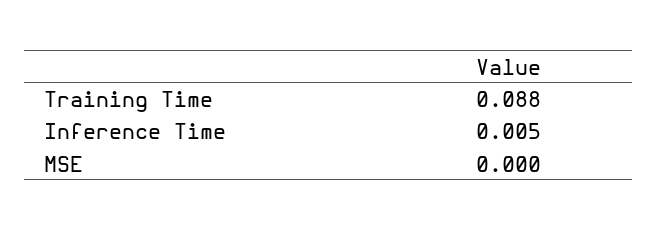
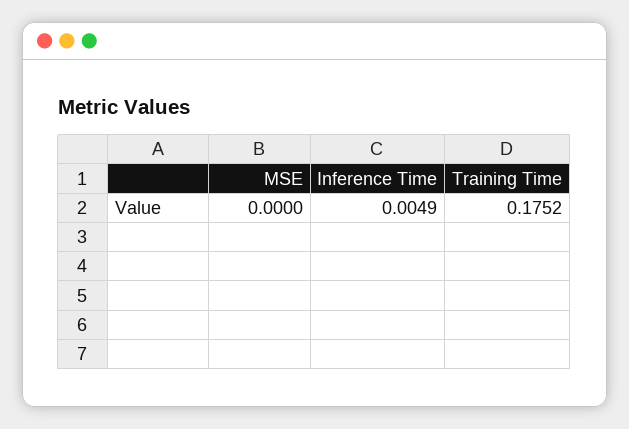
Training Time: 0.088 -> 0.1752

